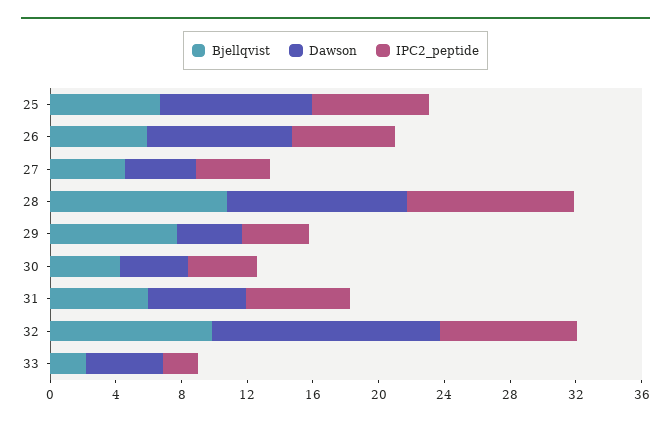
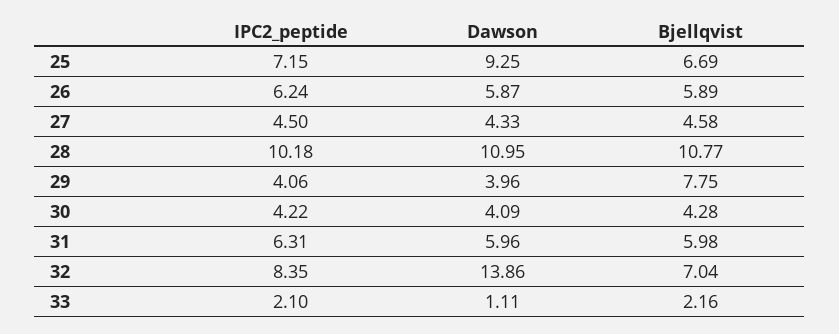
Dawson, 26: 9 -> 5.87
Bjellqvist, 32: 10 -> 7.04
Dawson, 33: 5 -> 1.11

